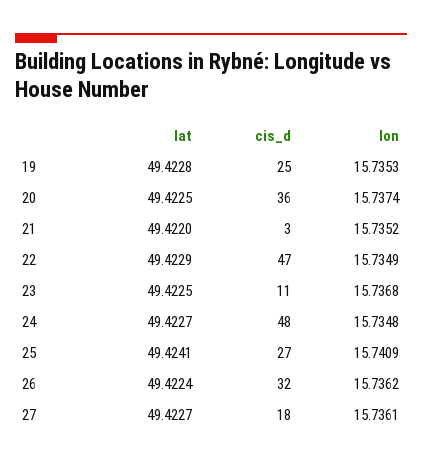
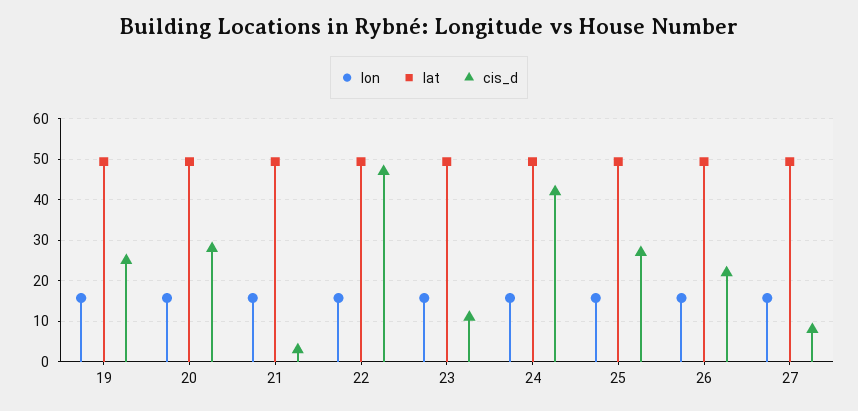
cis_d, 20: 36 -> 28
cis_d, 24: 48 -> 42
cis_d, 26: 32 -> 22
cis_d, 27: 18 -> 8

